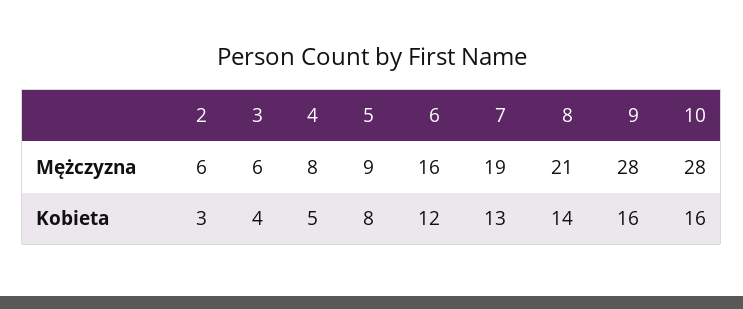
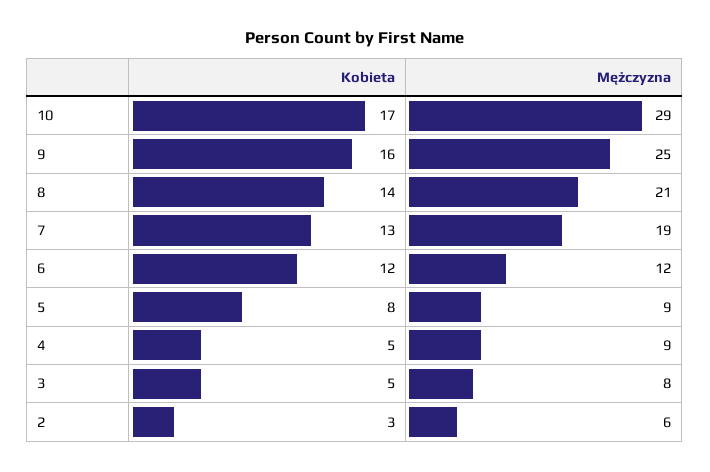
3, Mężczyzna: 6 -> 8
4, Mężczyzna: 8 -> 9
6, Mężczyzna: 16 -> 12
9, Mężczyzna: 28 -> 25
10, Mężczyzna: 28 -> 29
3, Kobieta: 4 -> 5
10, Kobieta: 16 -> 17

